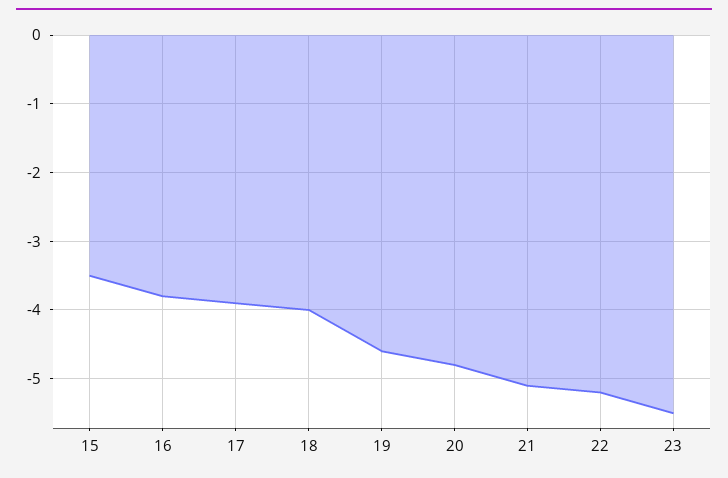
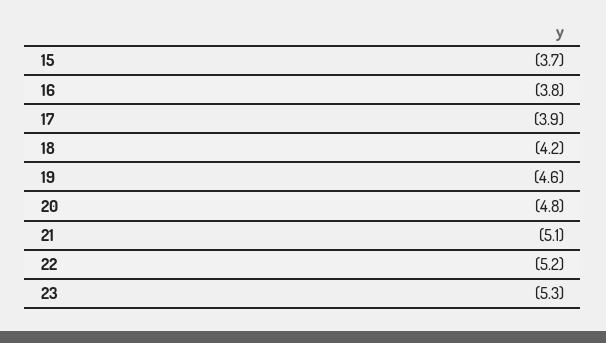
15: -3.5 -> -3.7
18: -4 -> -4.2
23: -5.5 -> -5.3

